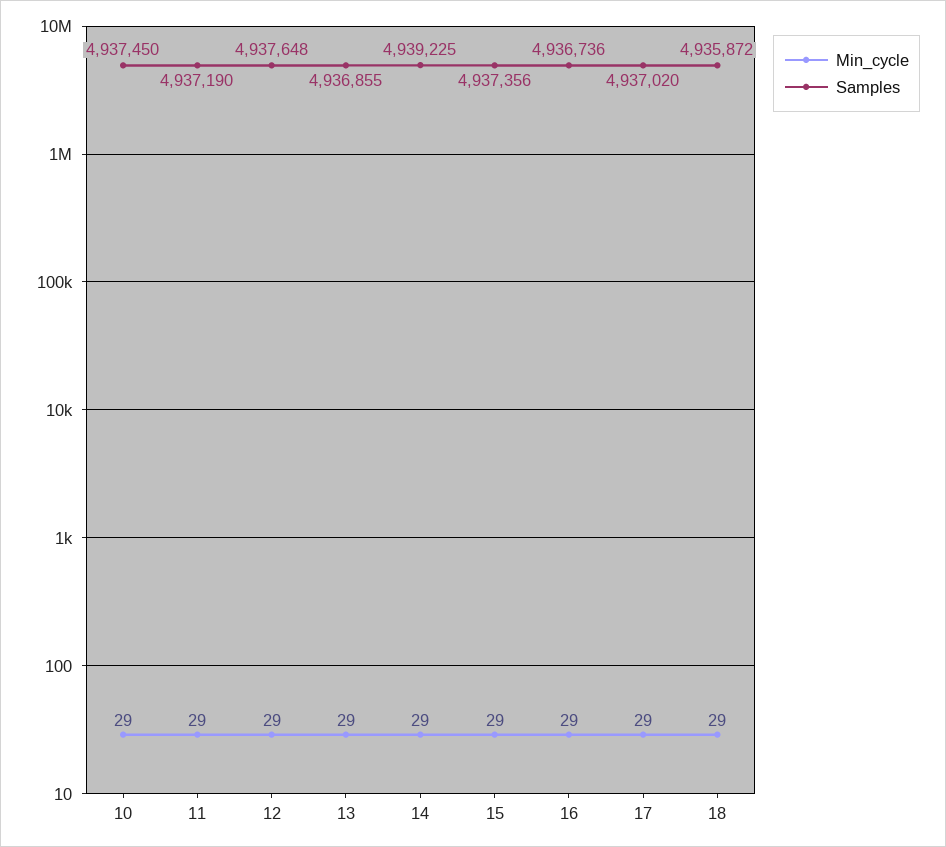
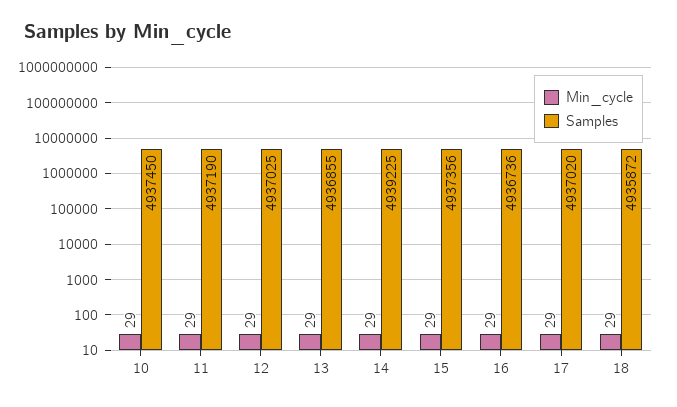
Samples, 12: 4937648 -> 4937025

